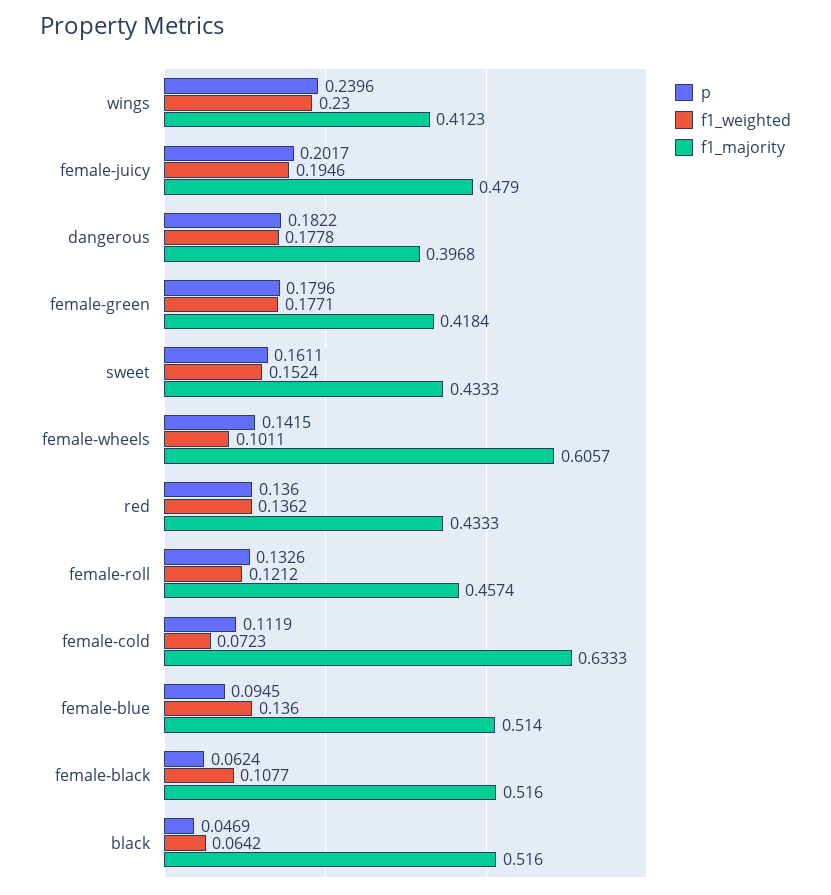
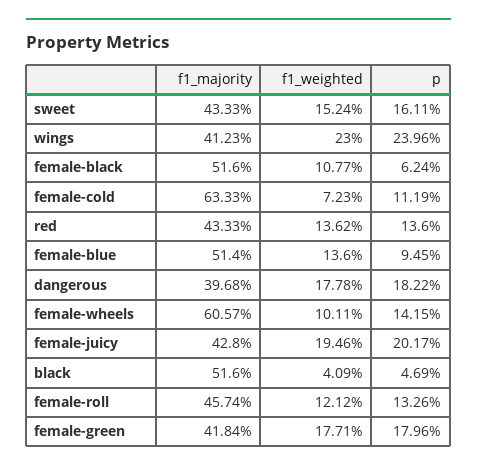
f1_majority, female-juicy: 0.479 -> 0.428
f1_weighted, black: 0.0642 -> 0.0409

